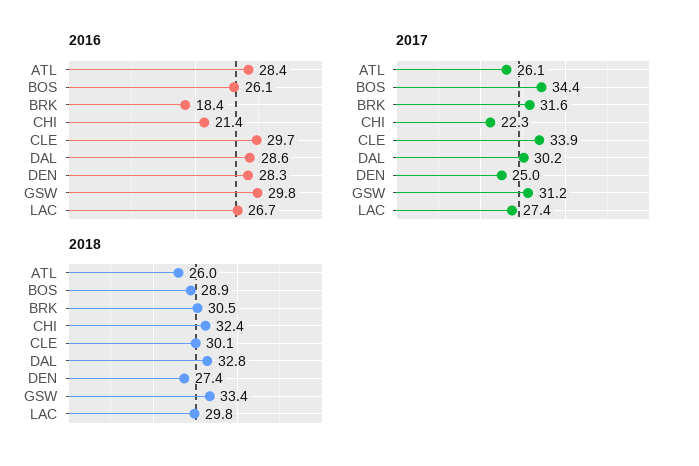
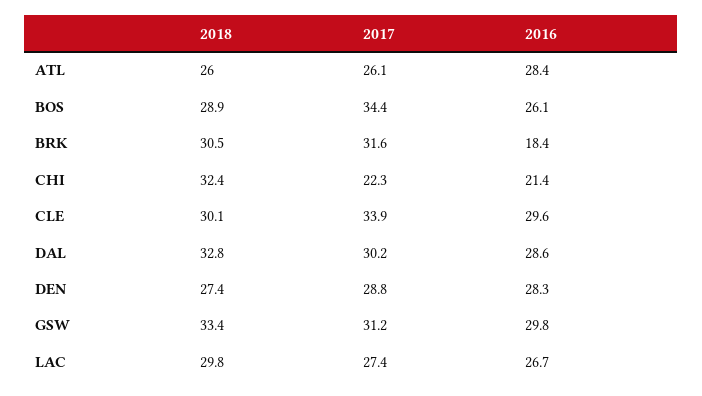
2016, CLE: 29.7 -> 29.6
2017, DEN: 25 -> 28.8

